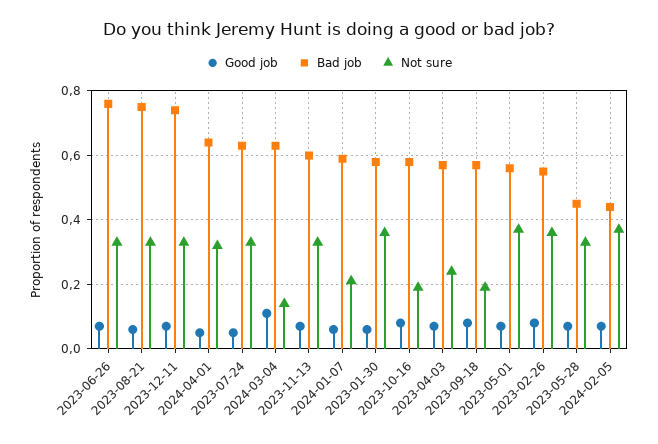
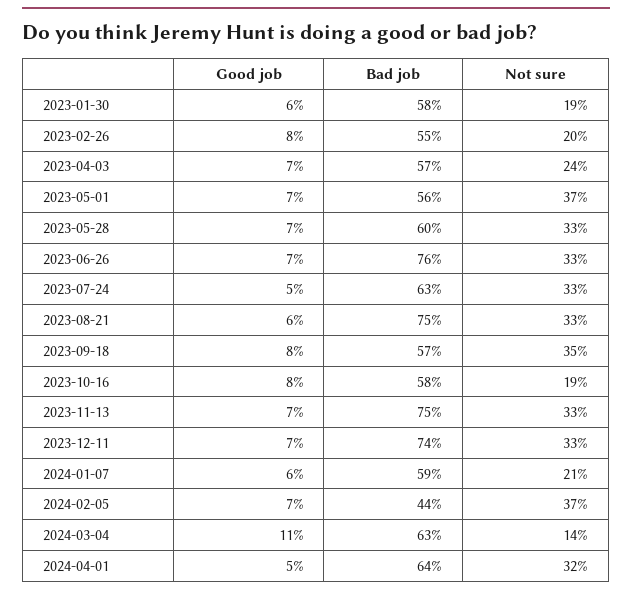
Bad job, 2023-11-13: 0.6 -> 0.75
Not sure, 2023-01-30: 0.35 -> 0.19
Not sure, 2023-09-18: 0.2 -> 0.35
Not sure, 2023-02-26: 0.35 -> 0.2
Bad job, 2023-05-28: 0.45 -> 0.6

